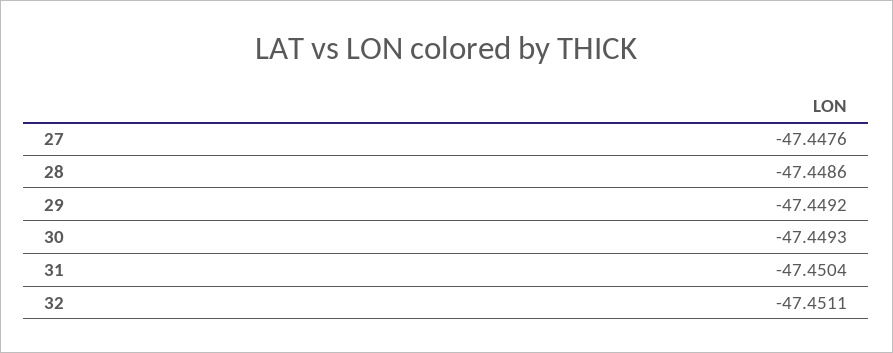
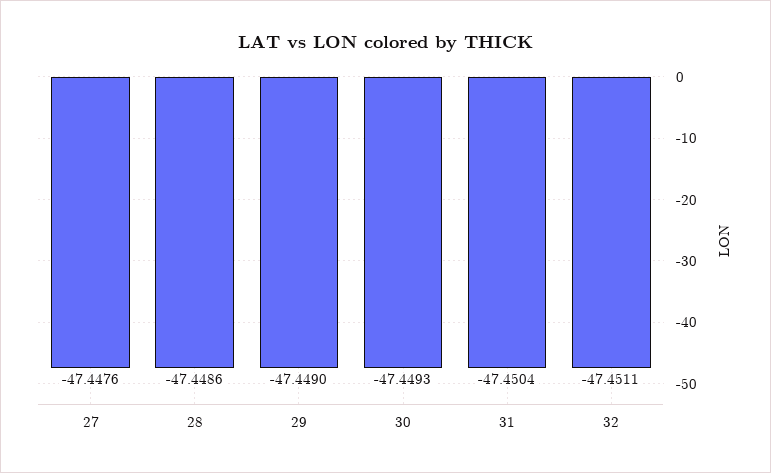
29: -47.4492 -> -47.449

